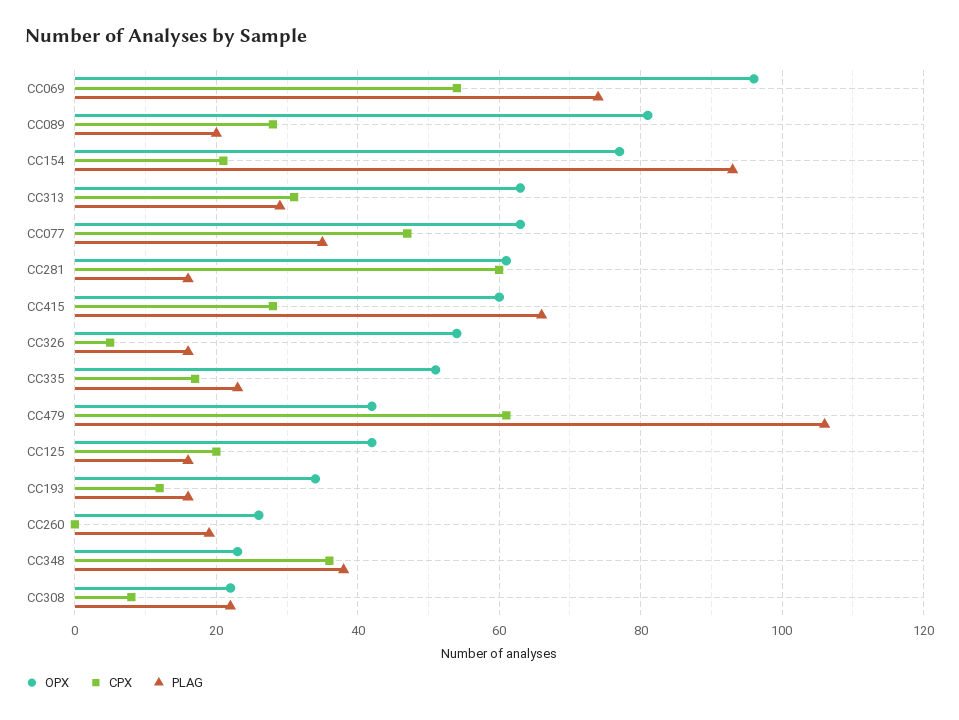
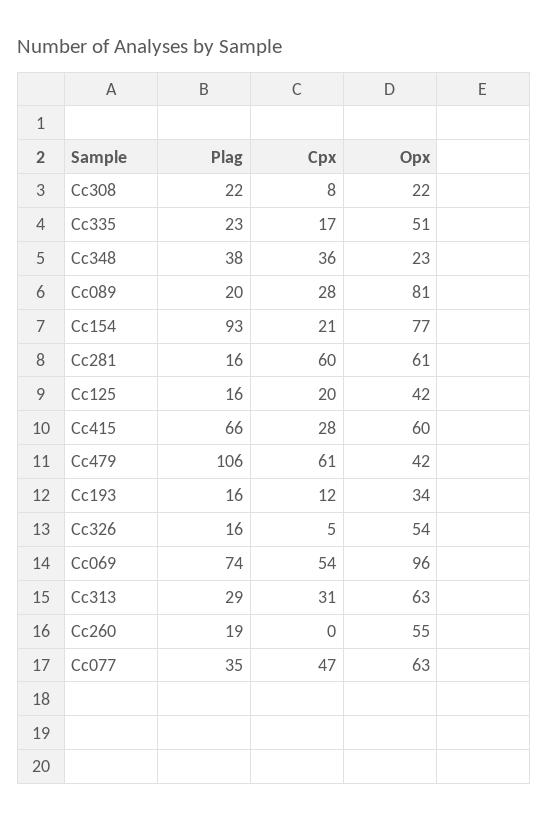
OPX, CC260: 25 -> 55

